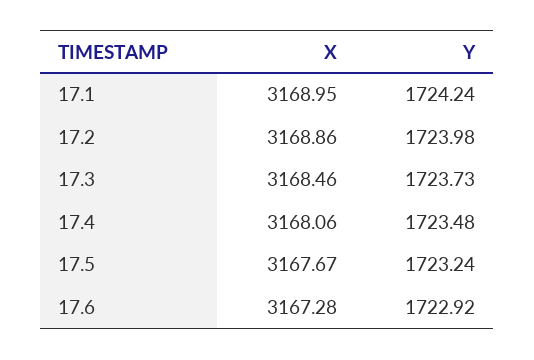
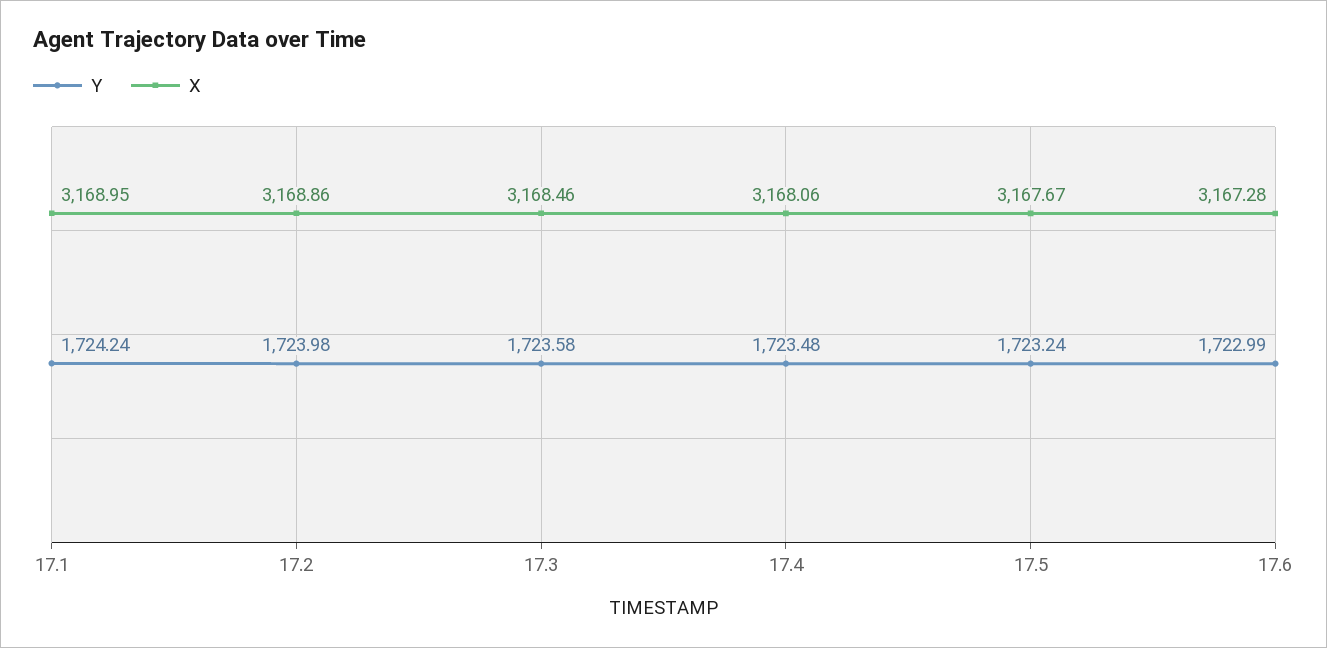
Y, 17.3: 1723.73 -> 1723.58
Y, 17.6: 1722.92 -> 1722.99

